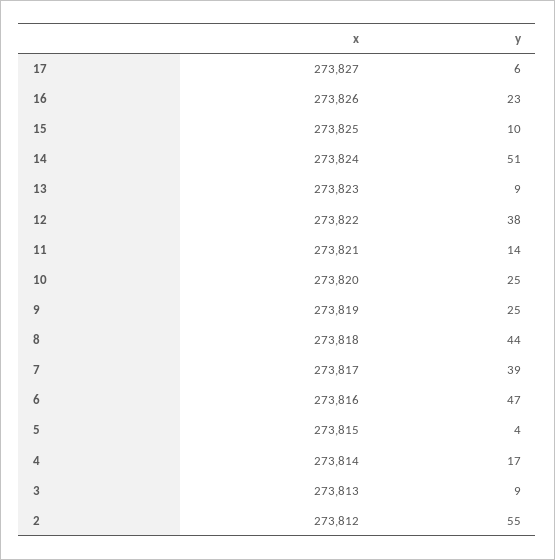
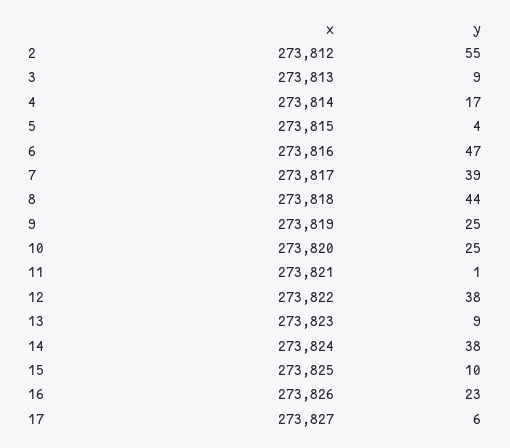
y, 14: 51 -> 38
y, 11: 14 -> 1

